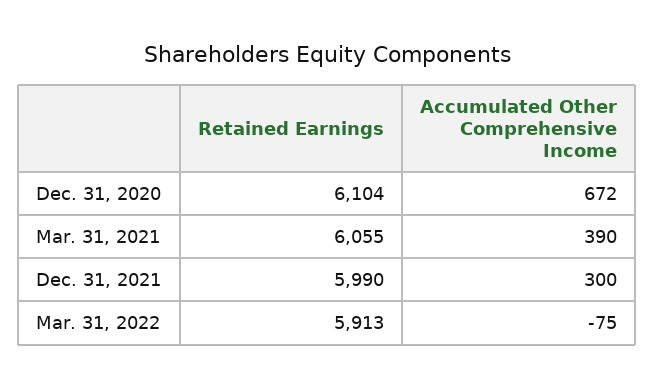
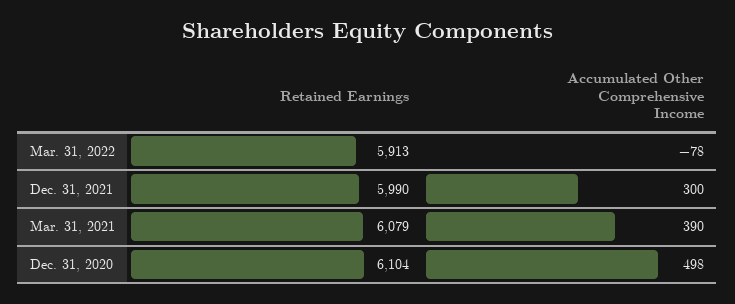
Accumulated Other Comprehensive Income, Dec. 31, 2020: 672 -> 498
Retained Earnings, Mar. 31, 2021: 6055 -> 6079
Accumulated Other Comprehensive Income, Mar. 31, 2022: -75 -> -78

